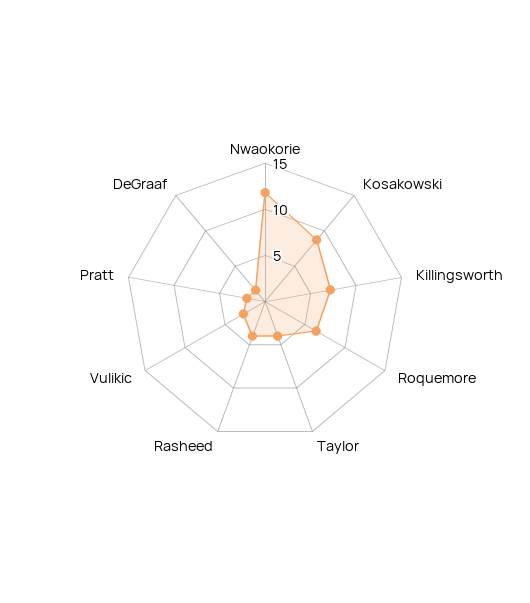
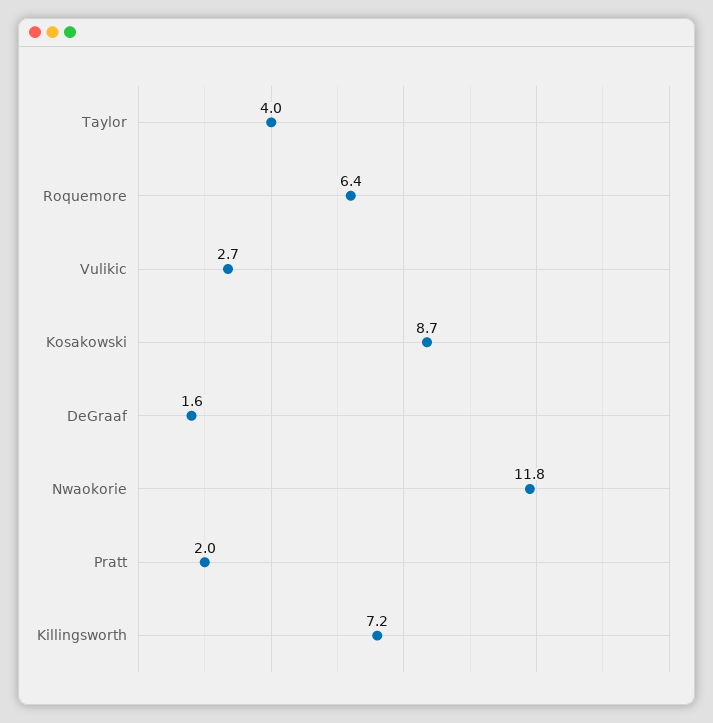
Rasheed: 4 -> none

